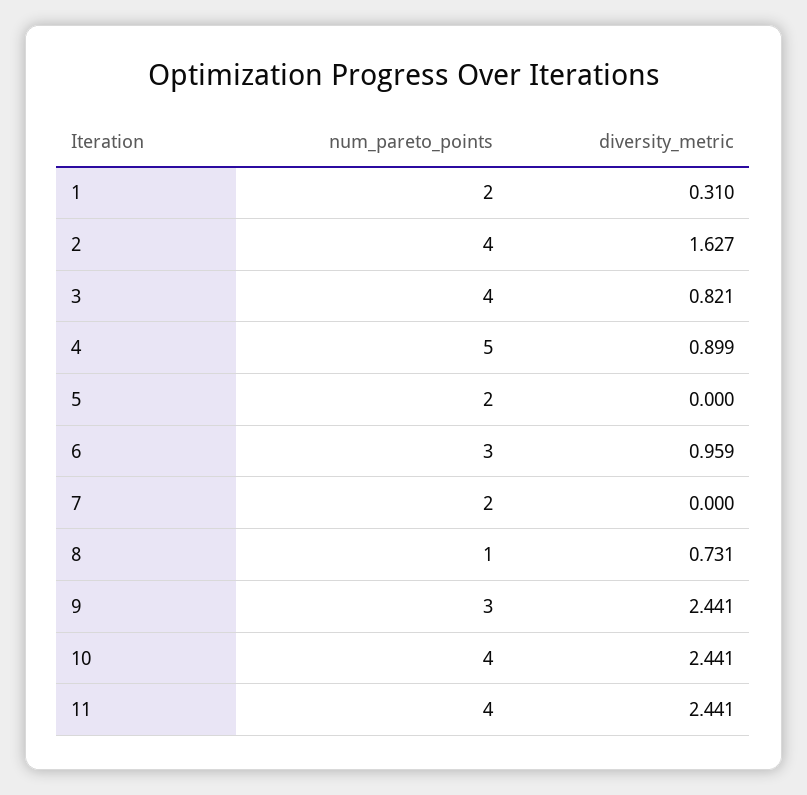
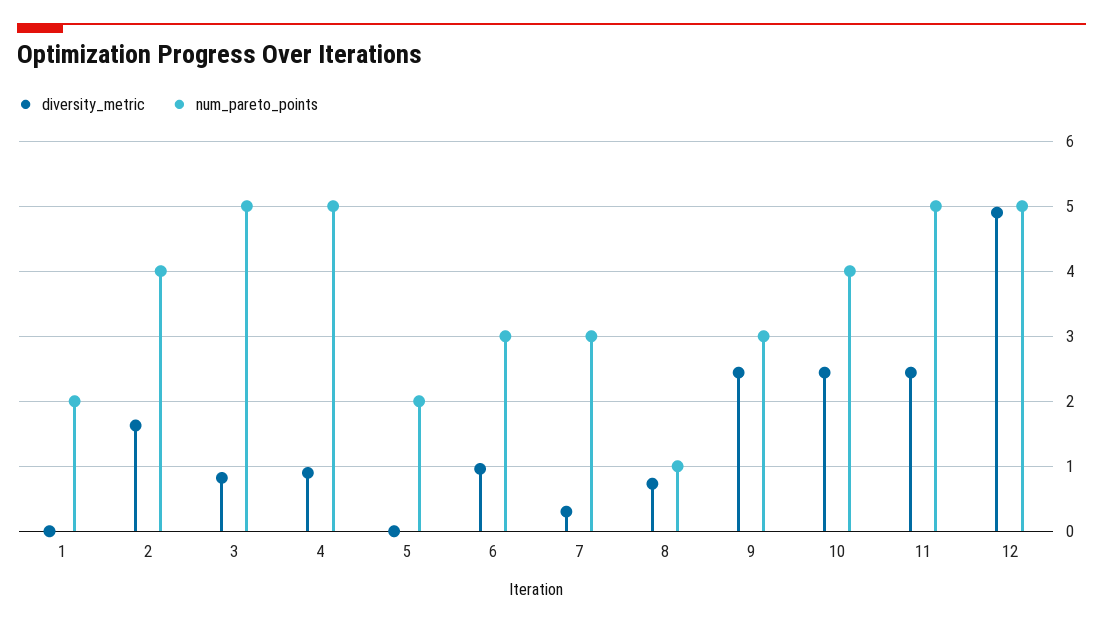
diversity_metric, 1: 0.31 -> 0
num_pareto_points, 3: 4 -> 5
num_pareto_points, 7: 2 -> 3
diversity_metric, 7: 0 -> 0.3
num_pareto_points, 11: 4 -> 5
diversity_metric, 12: none -> 4.9
num_pareto_points, 12: none -> 5

